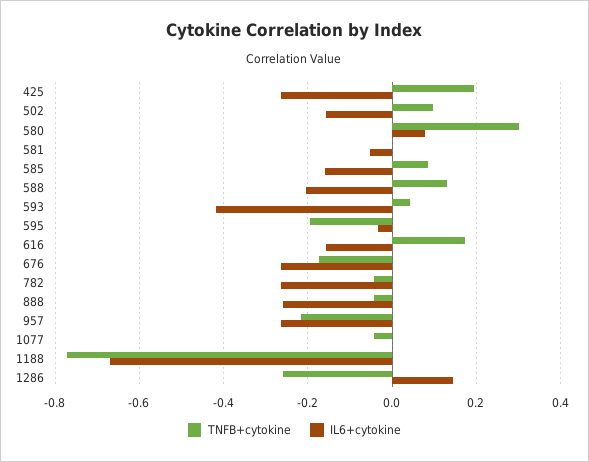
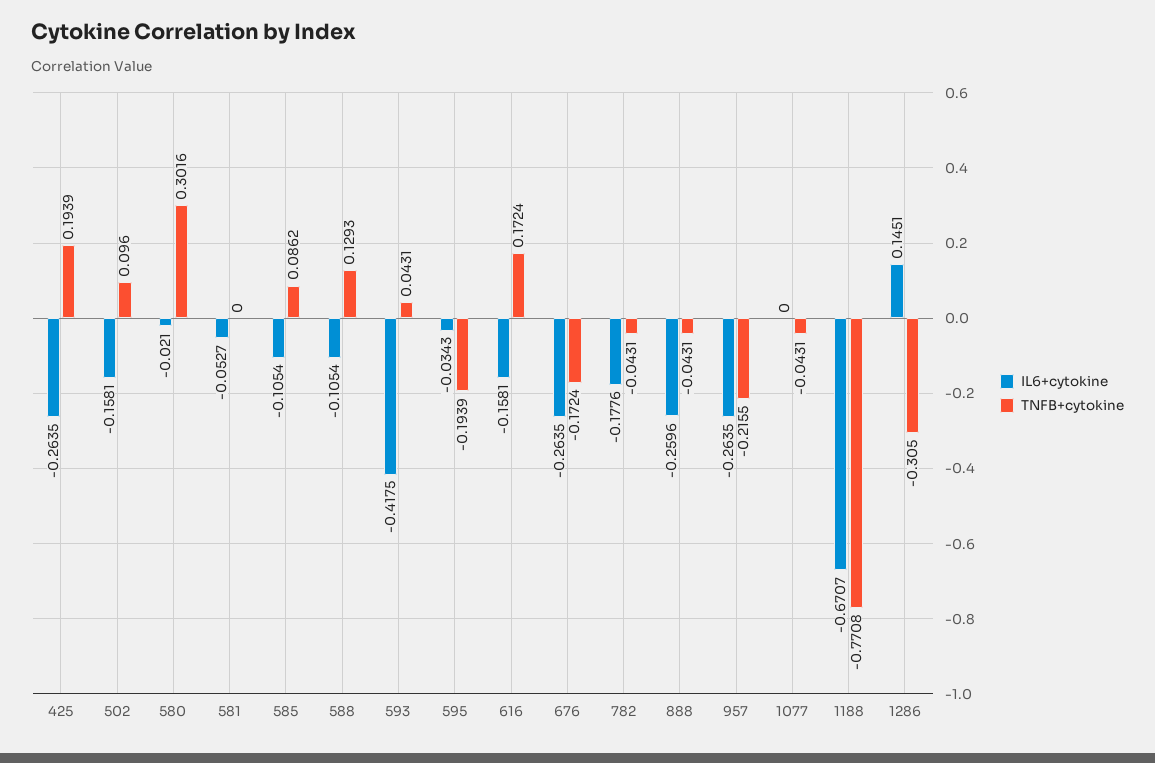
IL6+cytokine, 580: 0.08 -> -0.021
IL6+cytokine, 585: -0.16 -> -0.1054
IL6+cytokine, 588: -0.2 -> -0.1054
IL6+cytokine, 782: -0.26 -> -0.1776
TNFB+cytokine, 1286: -0.26 -> -0.305

